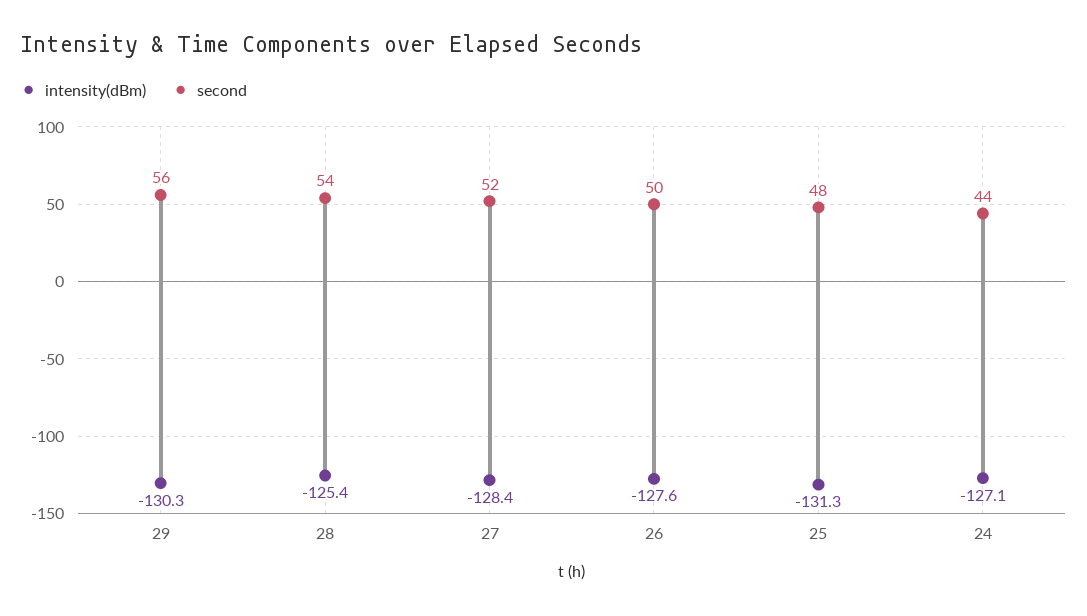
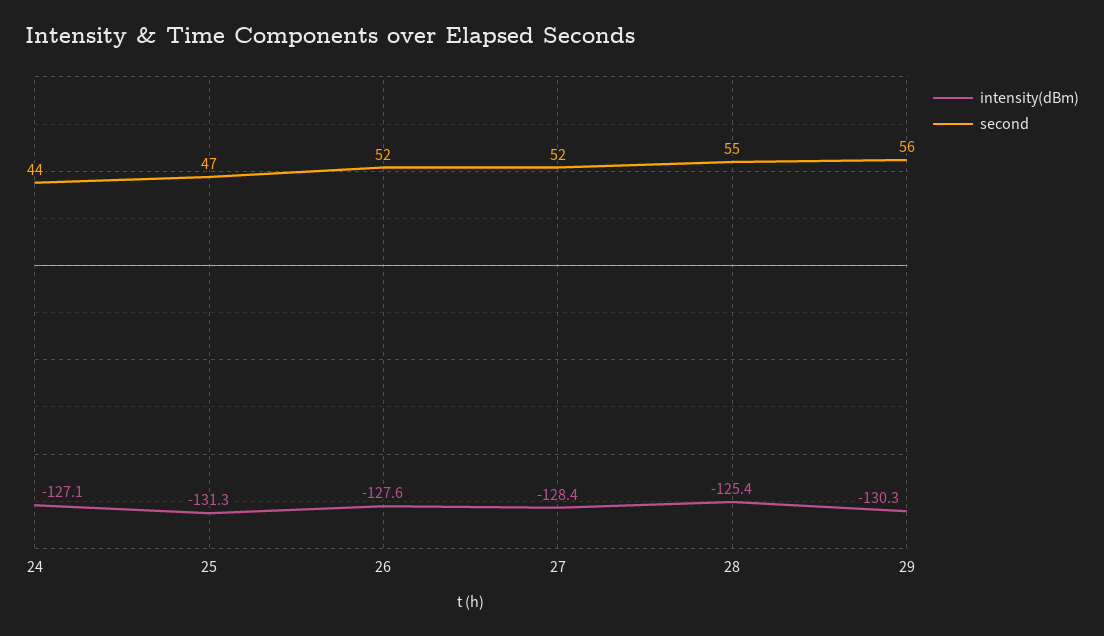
second, 28: 54 -> 55
second, 26: 50 -> 52
second, 25: 48 -> 47

